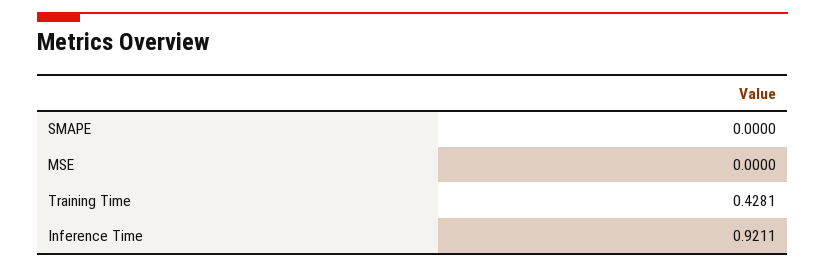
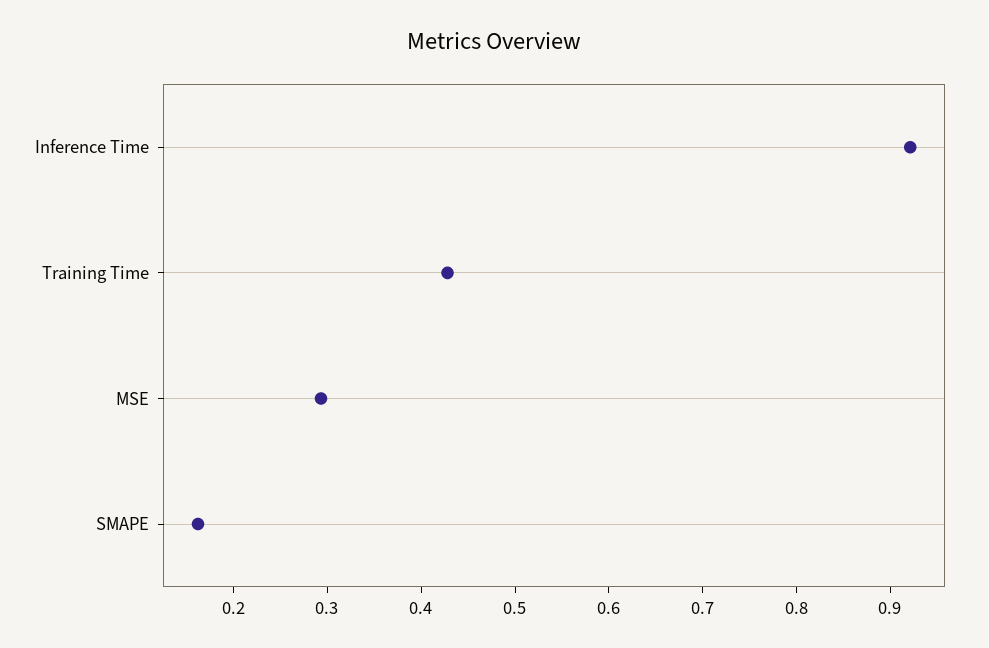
SMAPE: 0 -> 0.16
MSE: 0 -> 0.3

